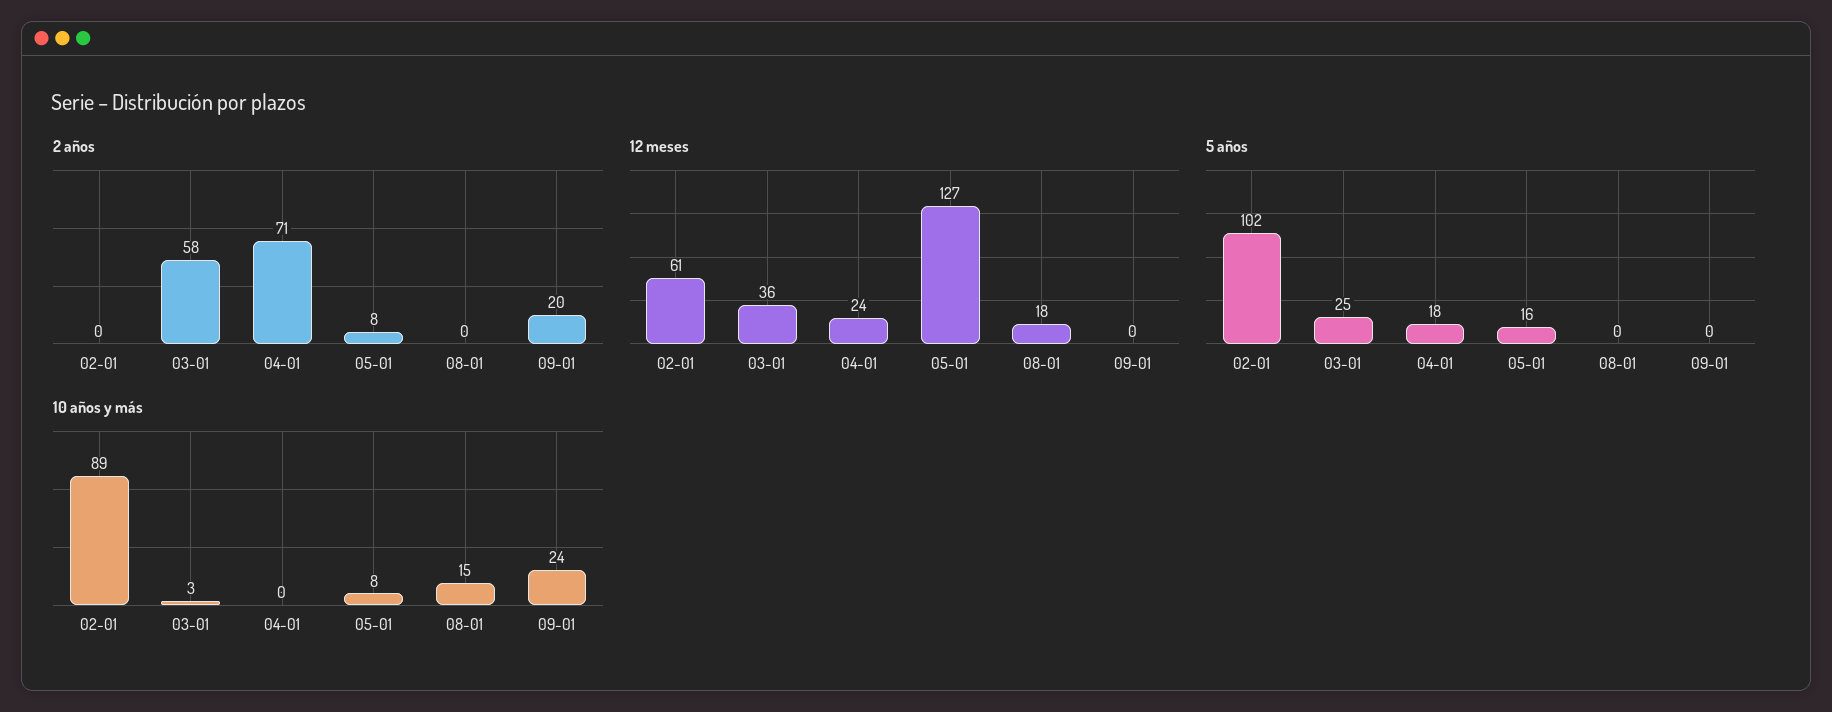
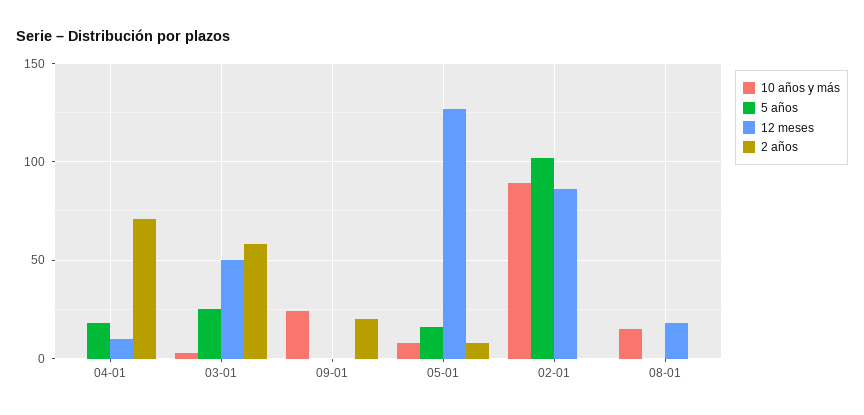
12 meses, 02-01: 61 -> 85
12 meses, 03-01: 36 -> 50
12 meses, 04-01: 24 -> 10

